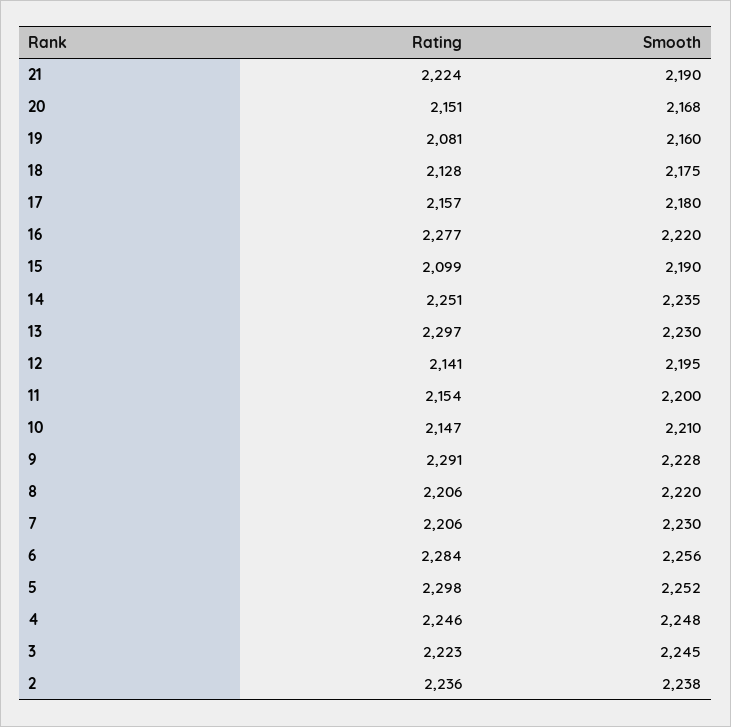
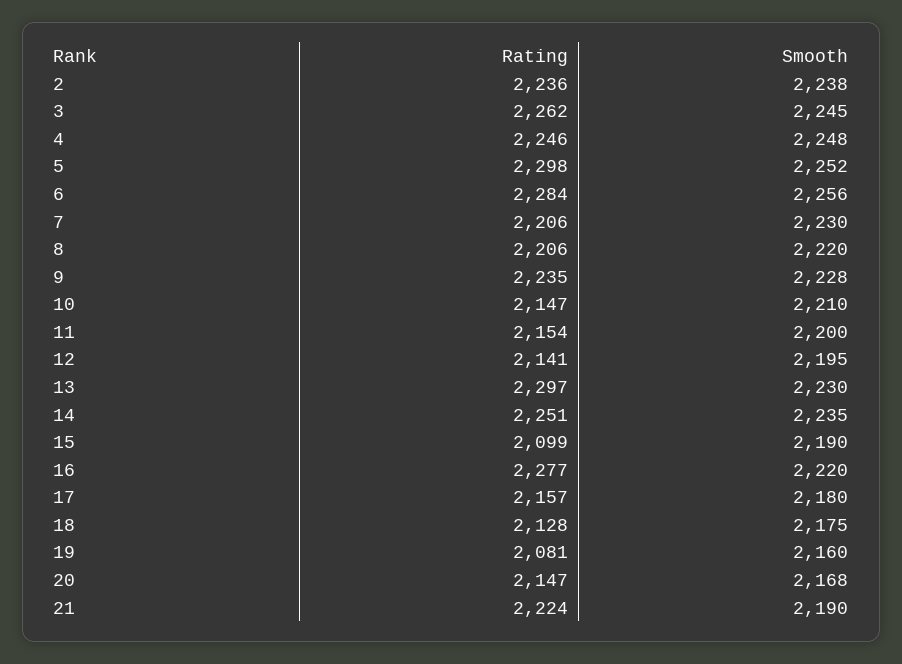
Rating, 20: 2151 -> 2147
Rating, 9: 2291 -> 2235
Rating, 3: 2223 -> 2262

